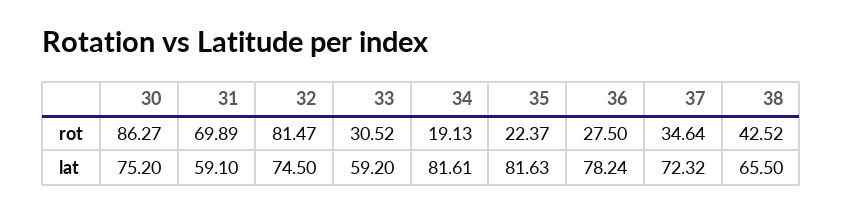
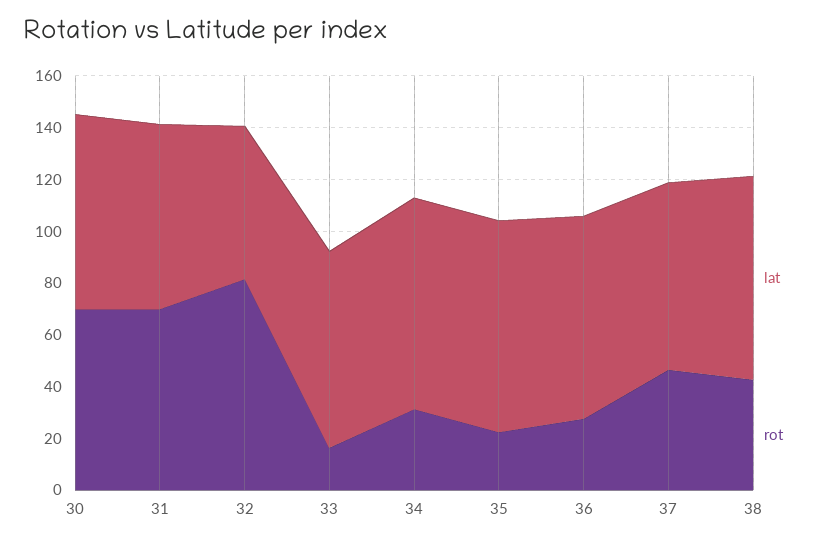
rot, 30: 86.27 -> 70
rot, 33: 30.52 -> 15
rot, 34: 19.13 -> 30
rot, 37: 34.64 -> 45
lat, 31: 59.1 -> 70
lat, 32: 74.5 -> 60
lat, 33: 59.2 -> 75
lat, 38: 65.5 -> 80

